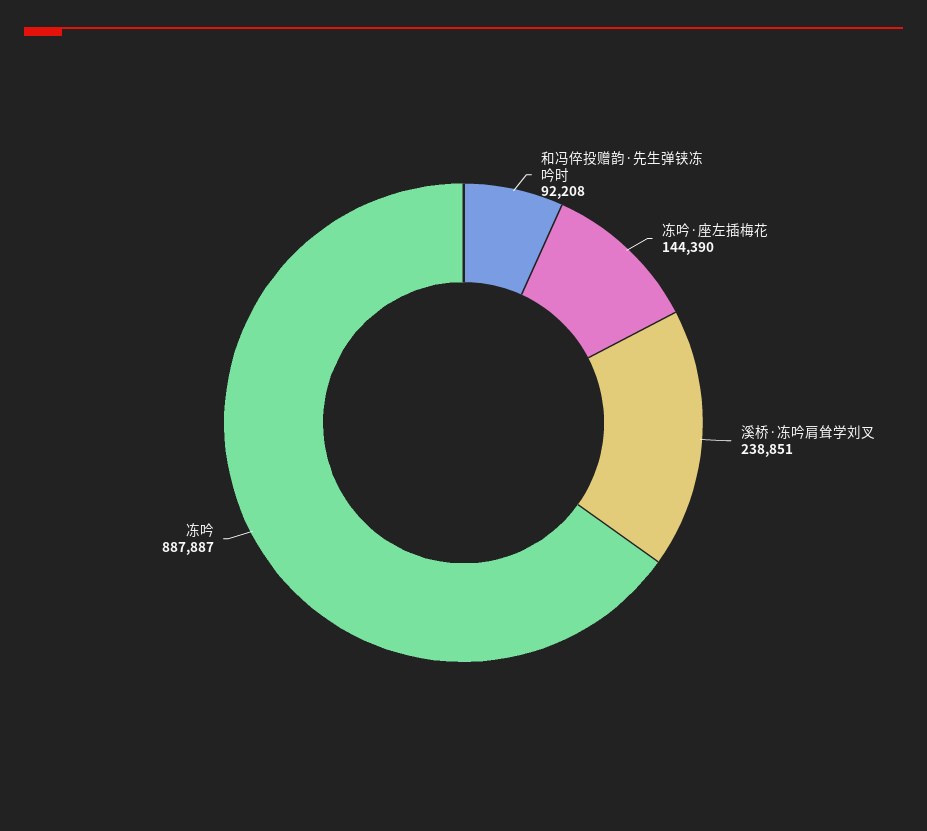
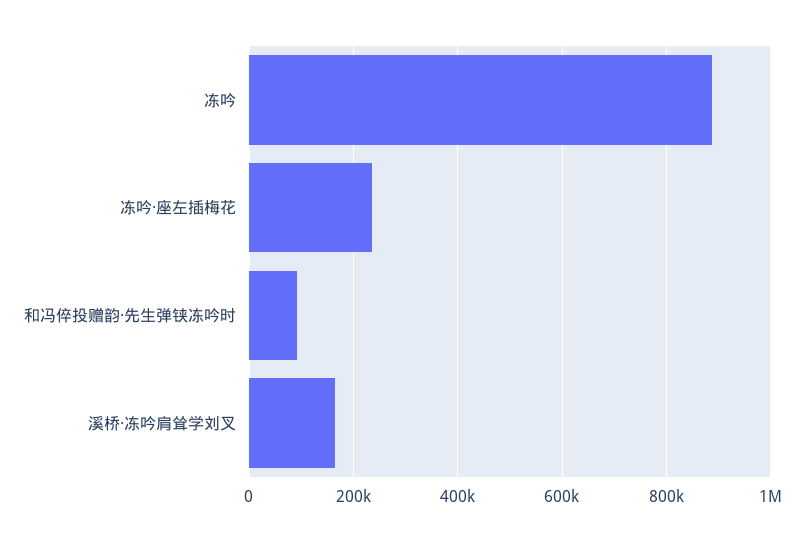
冻吟·座左插梅花: 144390 -> 240000
溪桥·冻吟肩耸学刘叉: 238851 -> 160000

